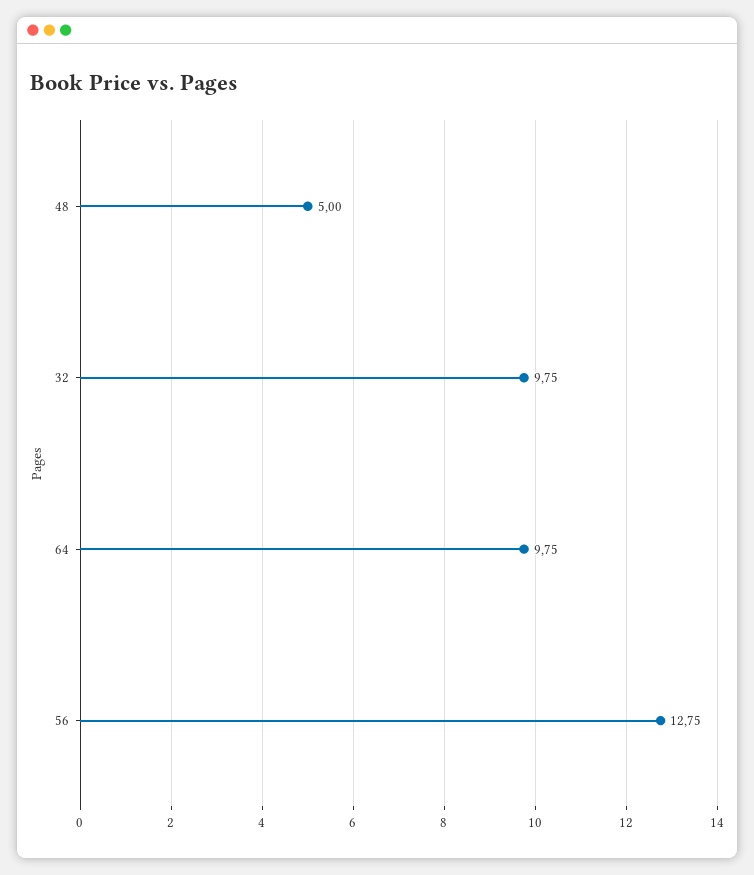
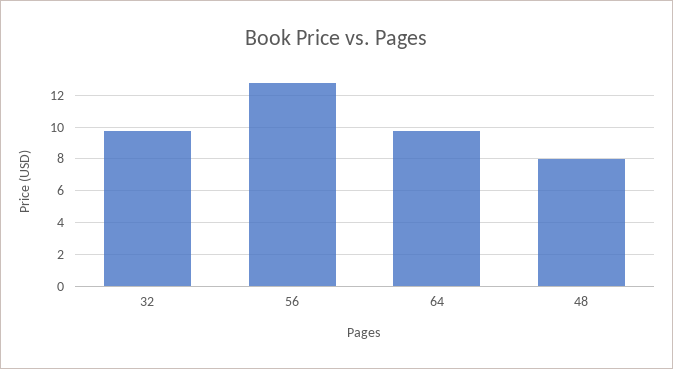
48: 5 -> 8

